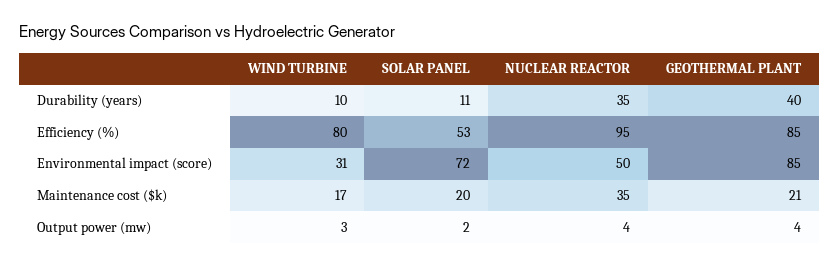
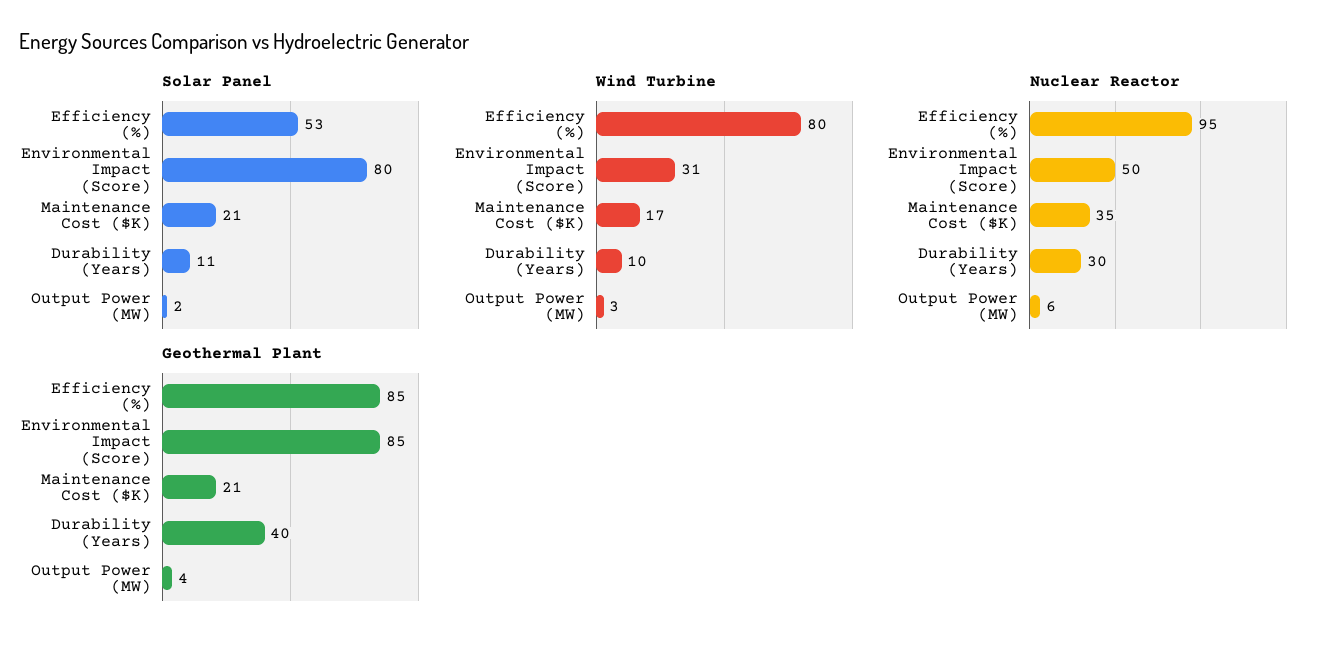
NUCLEAR REACTOR, Durability (years): 35 -> 30
SOLAR PANEL, Environmental impact (score): 72 -> 80
SOLAR PANEL, Maintenance cost ($k): 20 -> 21
NUCLEAR REACTOR, Output power (mw): 4 -> 6

